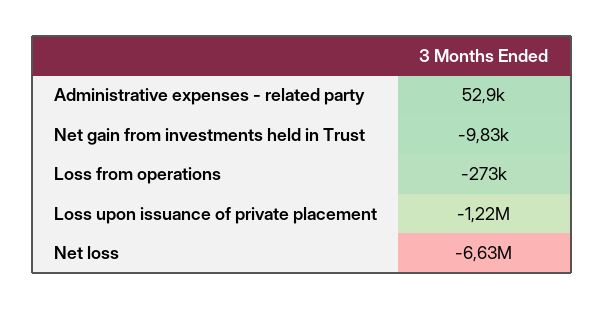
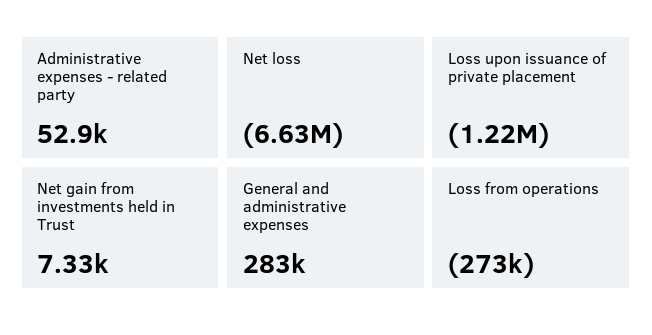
Net gain from investments held in Trust: -9830 -> 7330
General and administrative expenses: none -> 283000

